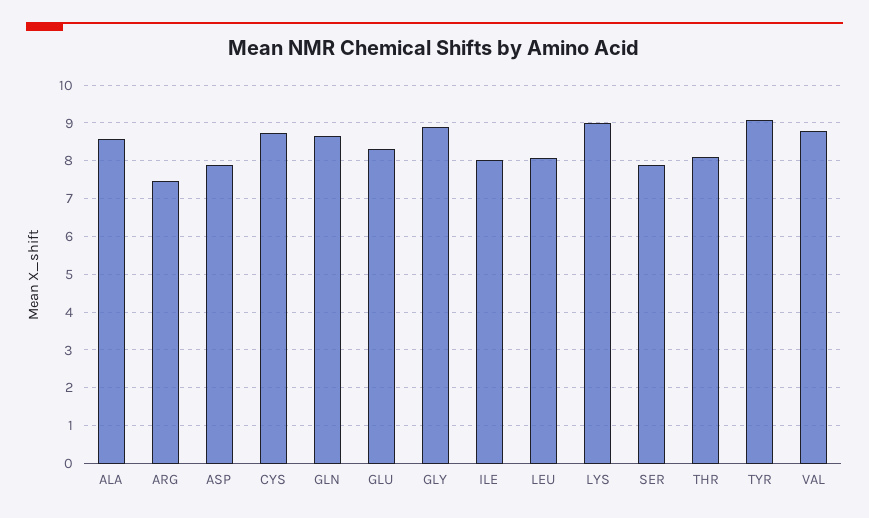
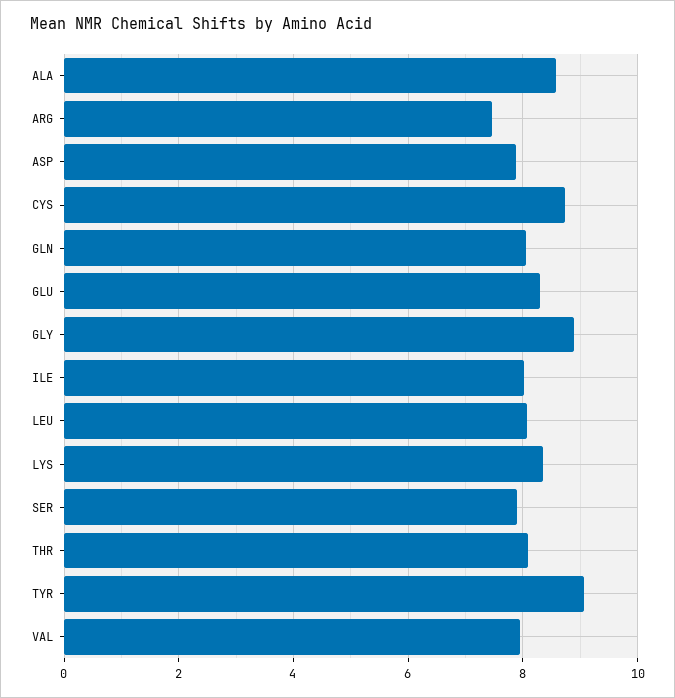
GLN: 8.6 -> 8
LYS: 9 -> 8.4
VAL: 8.8 -> 8

